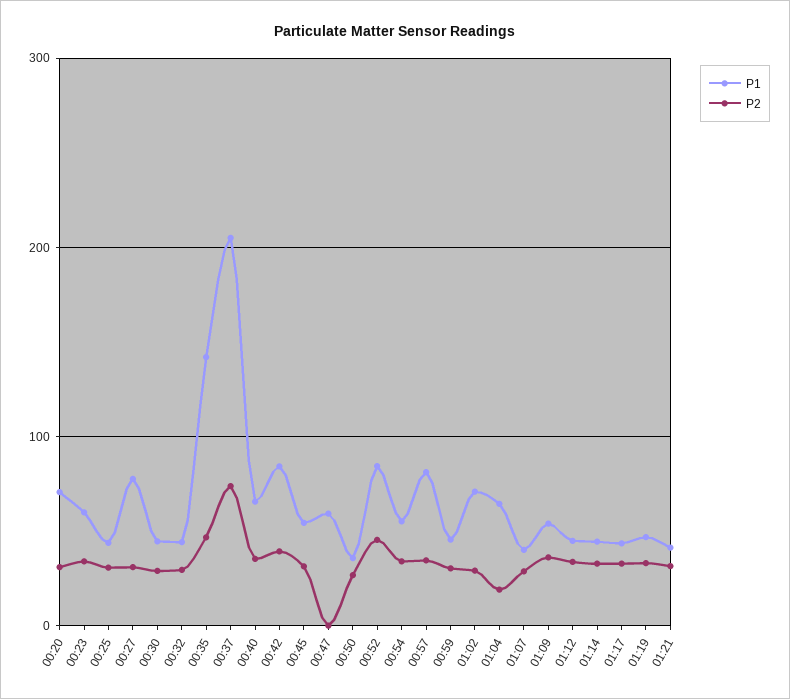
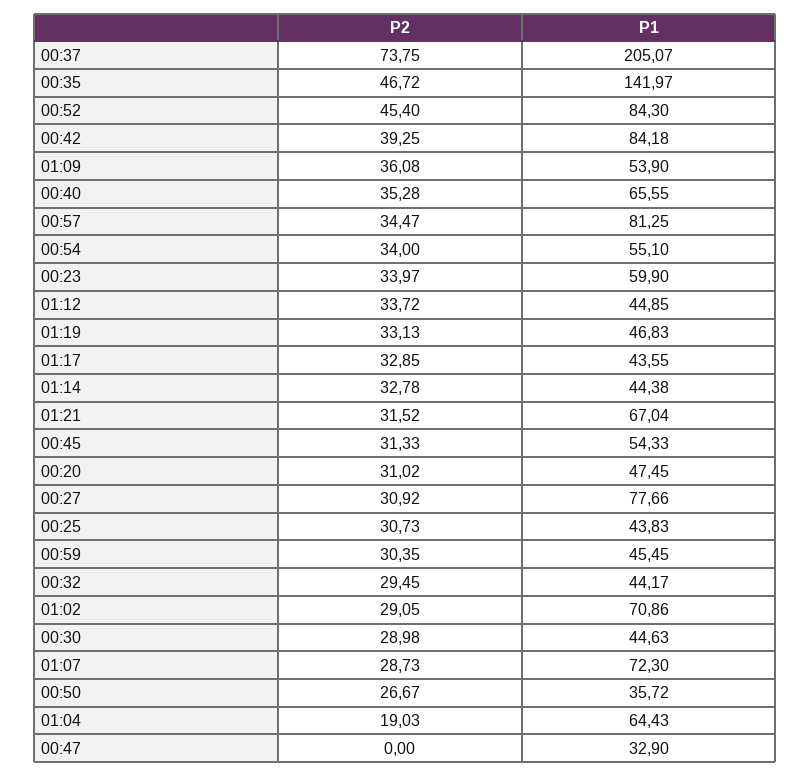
P1, 00:20: 70 -> 47.45
P1, 00:47: 60 -> 32.9
P1, 01:07: 40 -> 72.3
P1, 01:21: 40 -> 67.04

